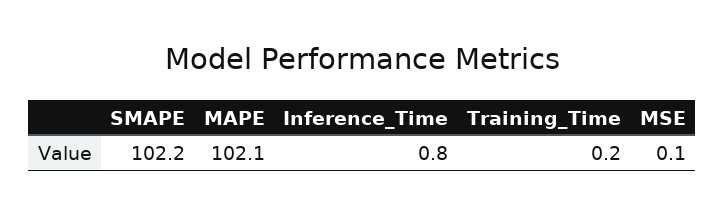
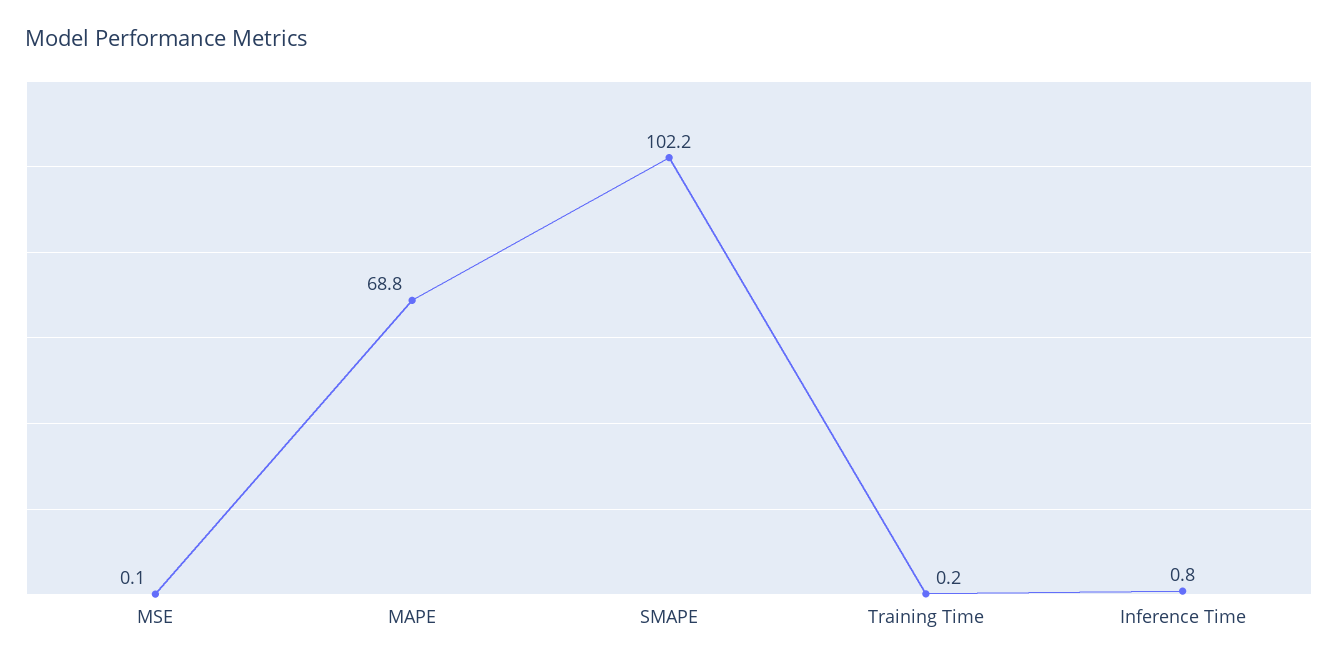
MAPE: 102.1 -> 68.8

